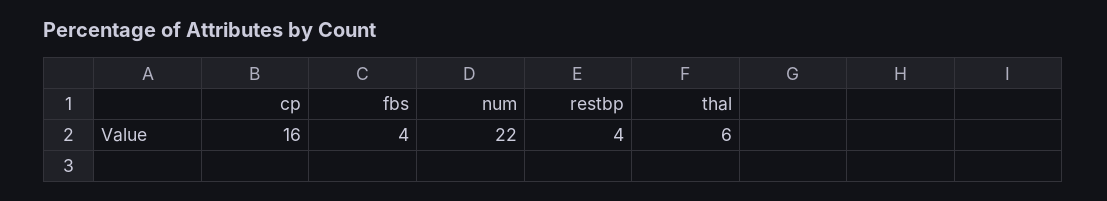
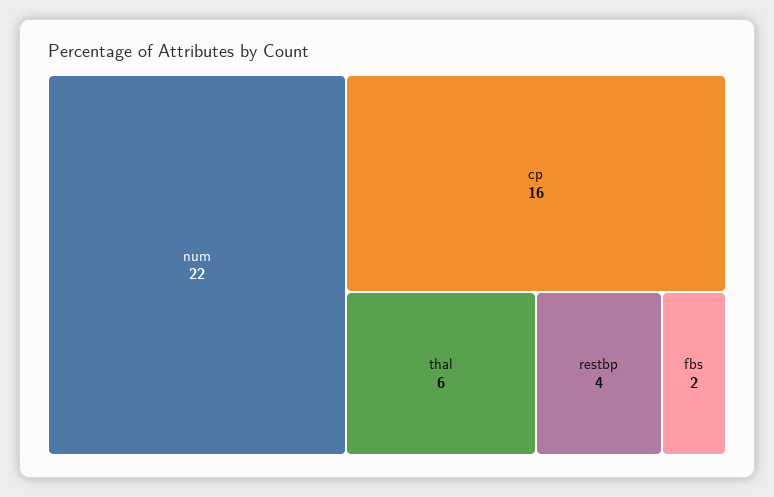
fbs: 4 -> 2

